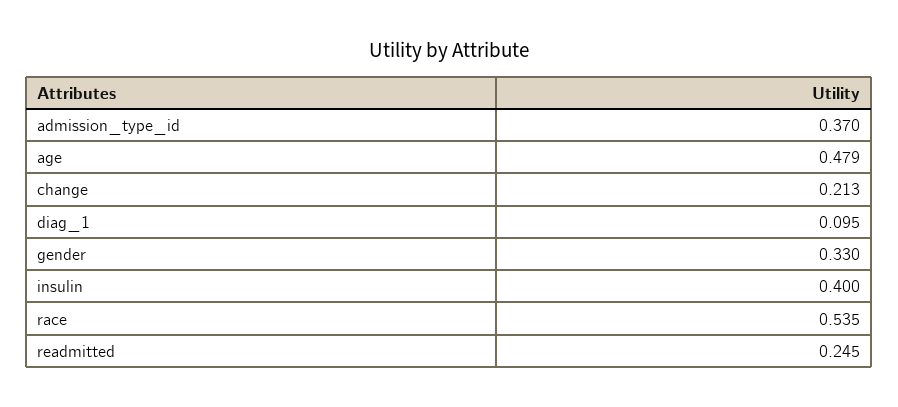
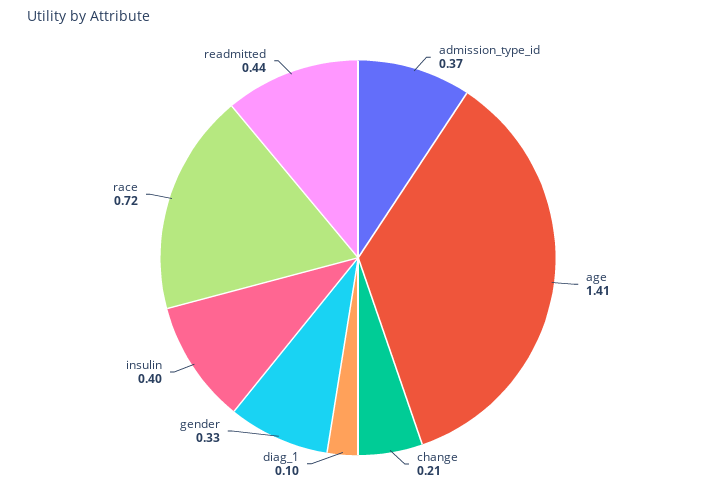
age: 0.479 -> 1.41
race: 0.535 -> 0.72
readmitted: 0.245 -> 0.44

